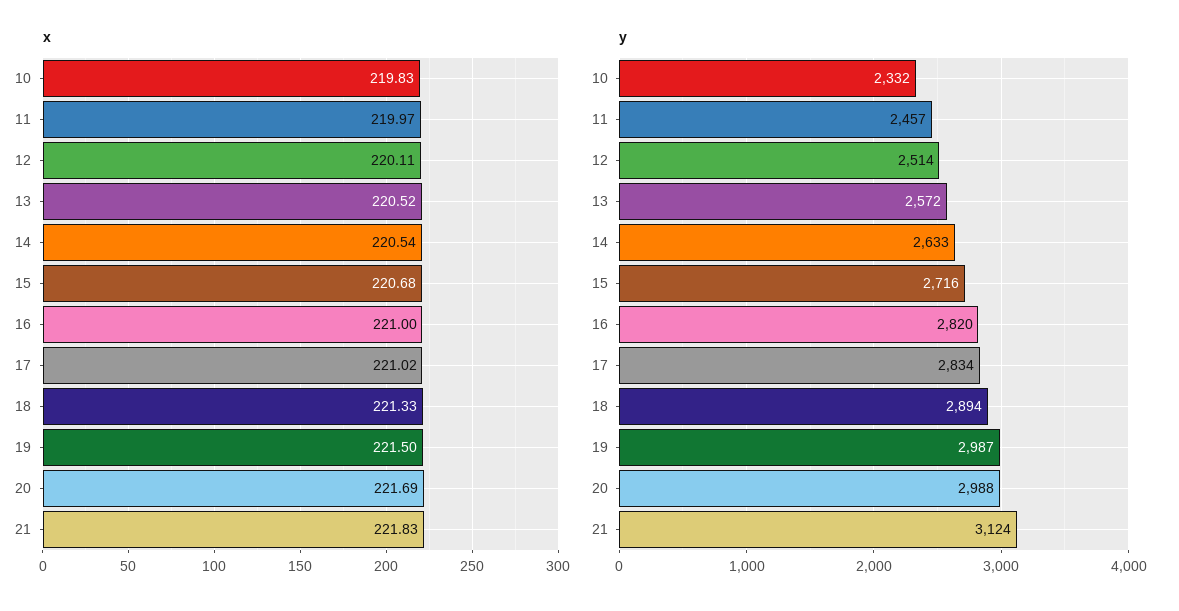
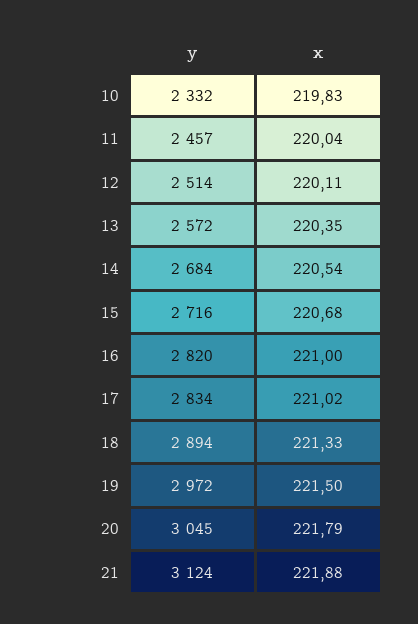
x, 11: 219.97 -> 220.04
x, 13: 220.52 -> 220.35
x, 20: 221.69 -> 221.79
x, 21: 221.83 -> 221.88
y, 14: 2633 -> 2684
y, 19: 2987 -> 2972
y, 20: 2988 -> 3045

